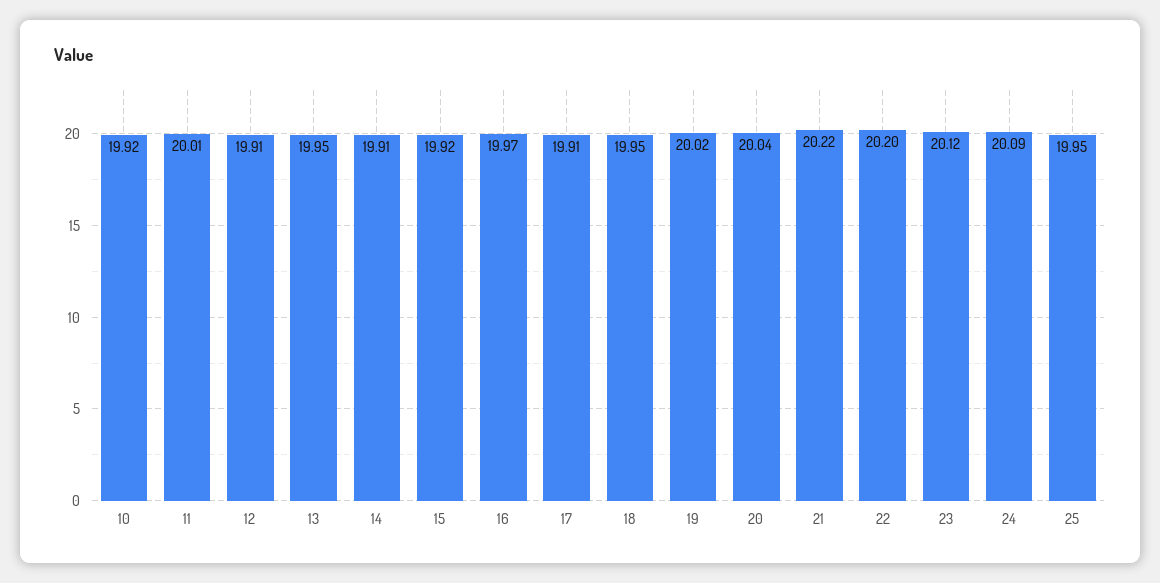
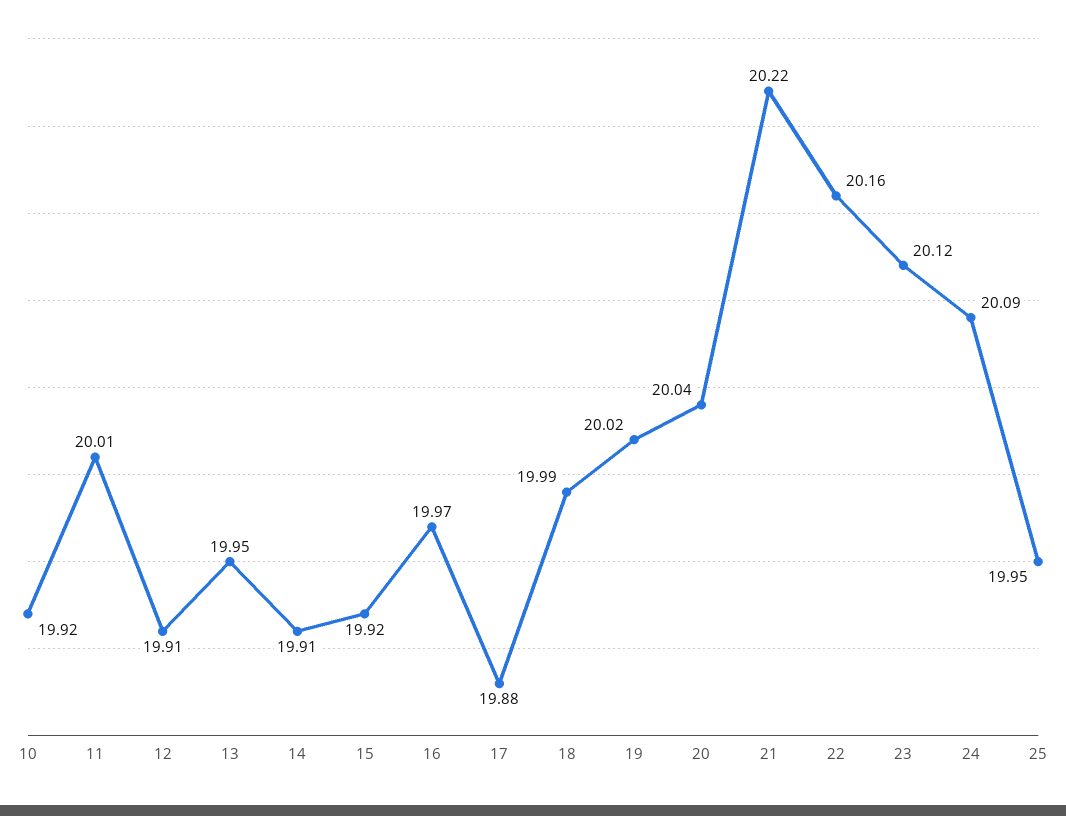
17: 19.91 -> 19.88
18: 19.95 -> 19.99
22: 20.2 -> 20.16

